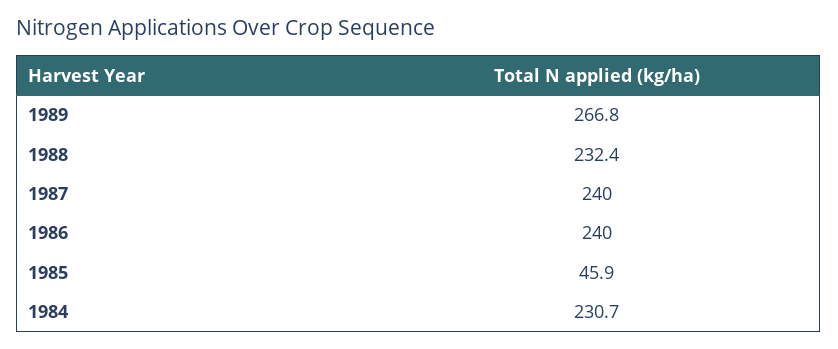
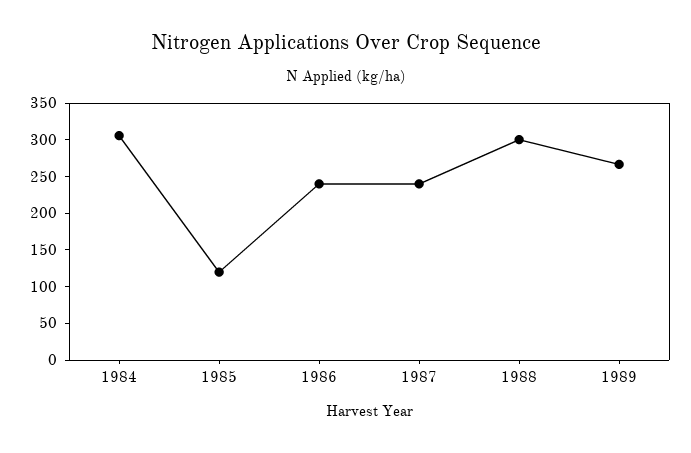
1988: 232.4 -> 300
1985: 45.9 -> 125
1984: 230.7 -> 300

